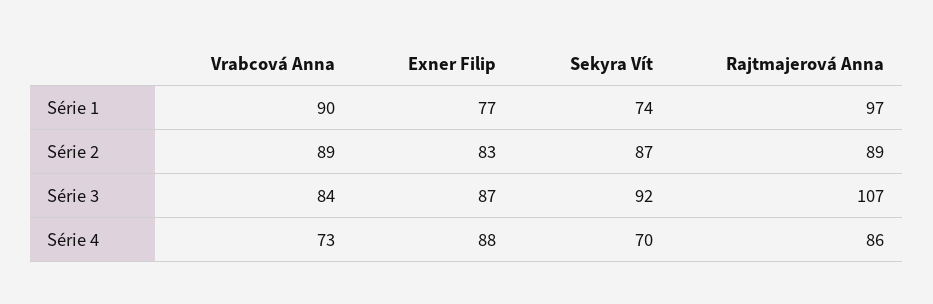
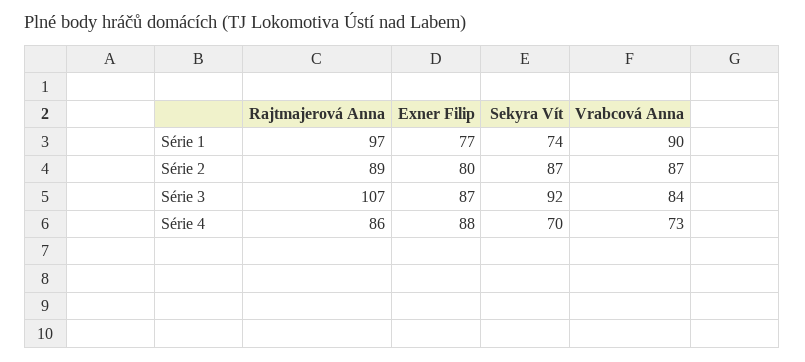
Vrabcová Anna, Série 2: 89 -> 87
Exner Filip, Série 2: 83 -> 80

